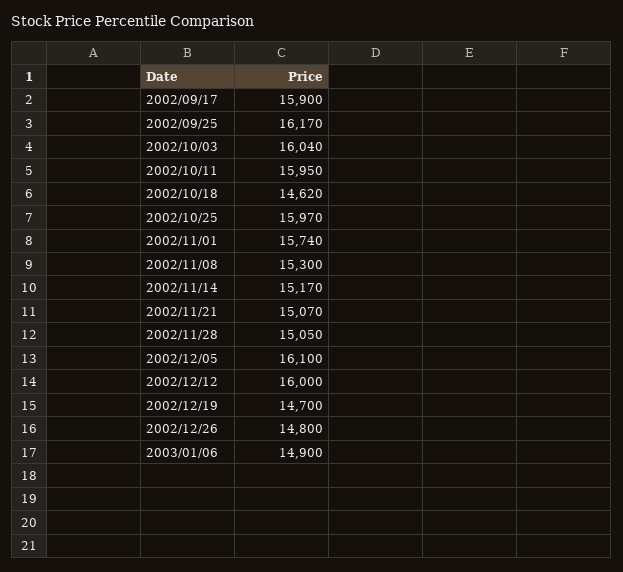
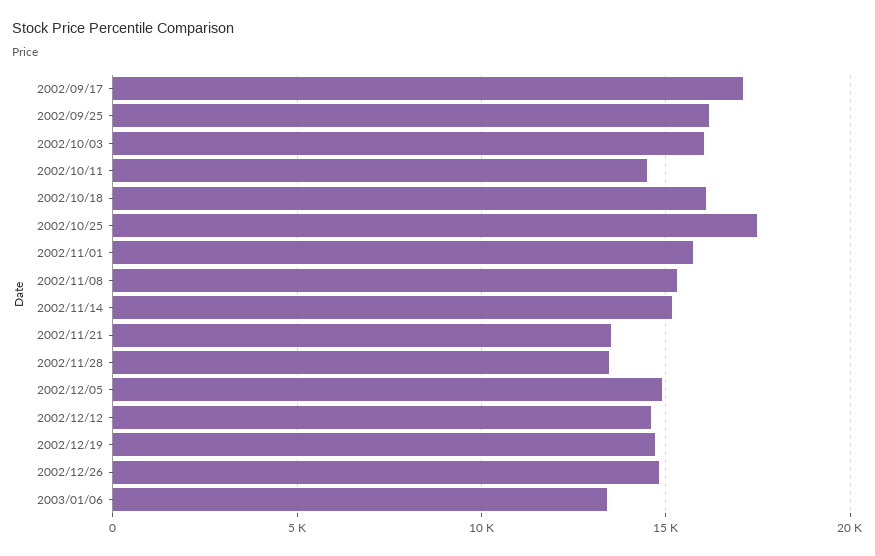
2002/09/17: 15900 -> 17000
2002/10/11: 15950 -> 14500
2002/10/18: 14620 -> 16000
2002/10/25: 15970 -> 17500
2002/11/21: 15070 -> 13500
2002/11/28: 15050 -> 13500
2002/12/05: 16100 -> 15000
2002/12/12: 16000 -> 14500
2003/01/06: 14900 -> 13500

